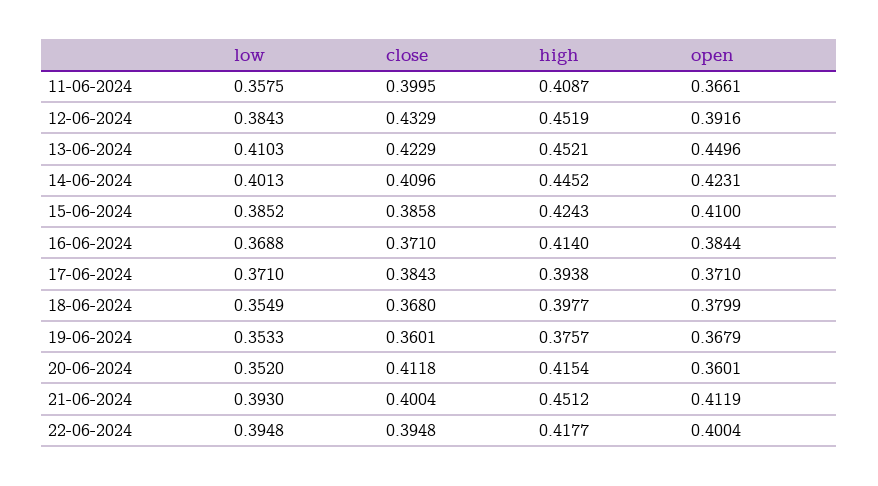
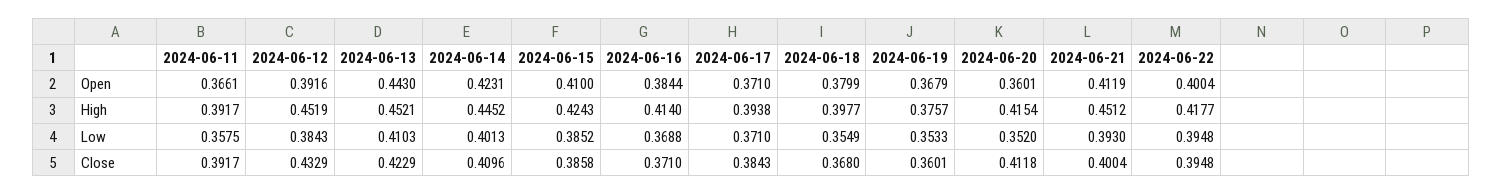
close, 11-06-2024: 0.3995 -> 0.3917
high, 11-06-2024: 0.4087 -> 0.3917
open, 13-06-2024: 0.4496 -> 0.443

